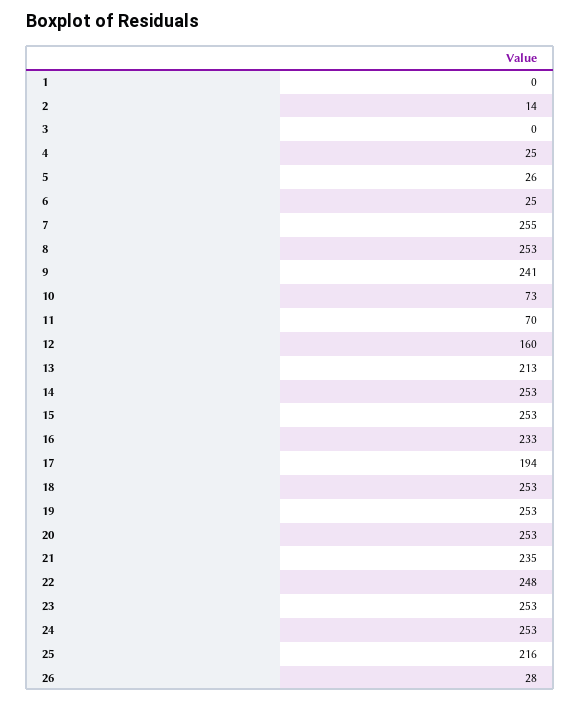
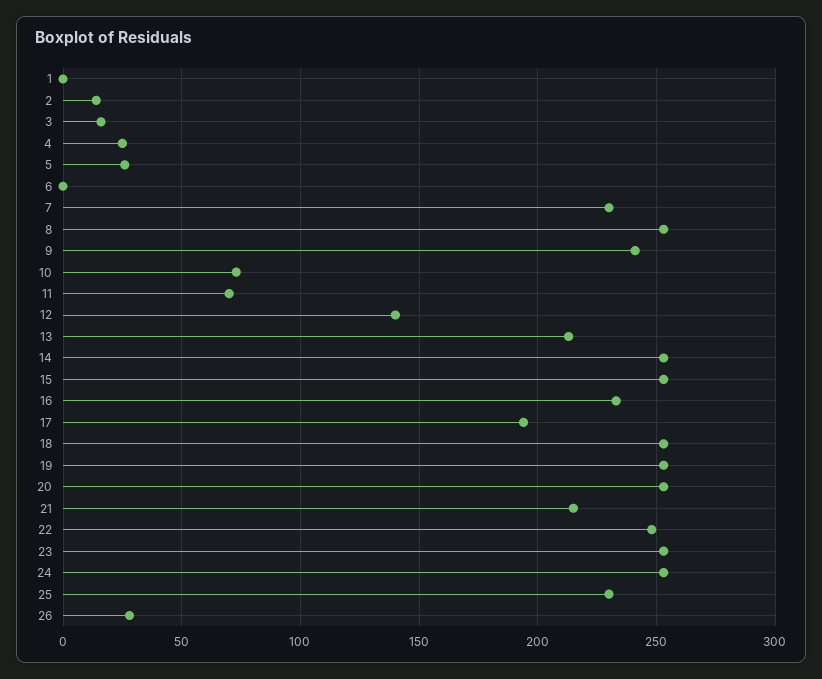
3: 0 -> 15
6: 25 -> 0
7: 255 -> 230
12: 160 -> 140
21: 235 -> 215
25: 216 -> 230

